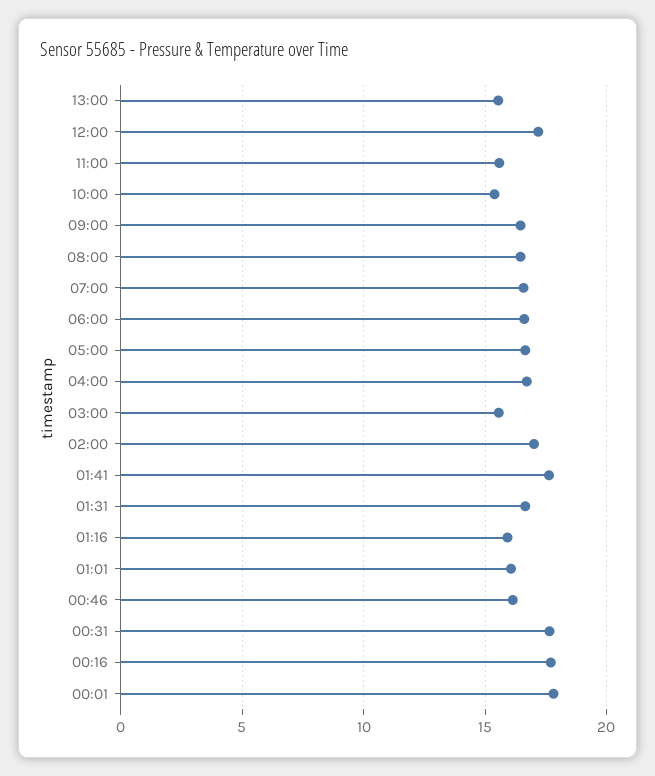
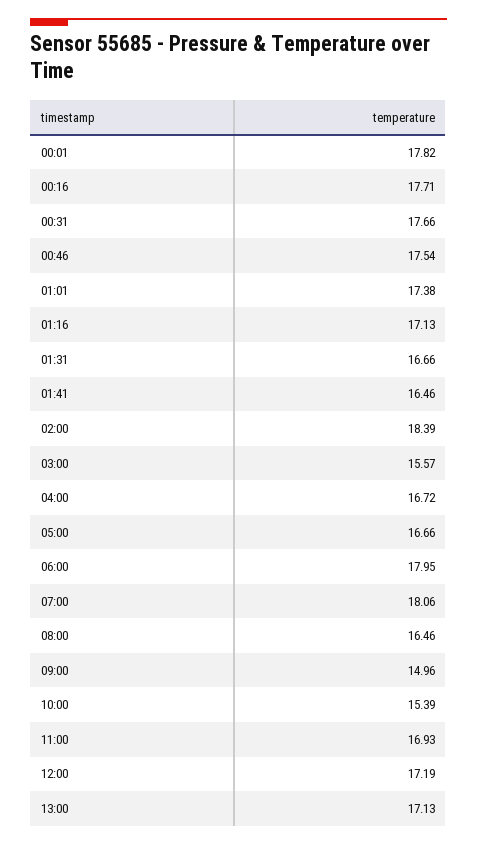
13:00: 15.5 -> 17.13
11:00: 15.5 -> 16.93
09:00: 16.5 -> 14.96
07:00: 16.5 -> 18.06
06:00: 16.5 -> 17.95
02:00: 17 -> 18.39
01:41: 17.5 -> 16.46
01:16: 16 -> 17.13
01:01: 16 -> 17.38
00:46: 16 -> 17.54

